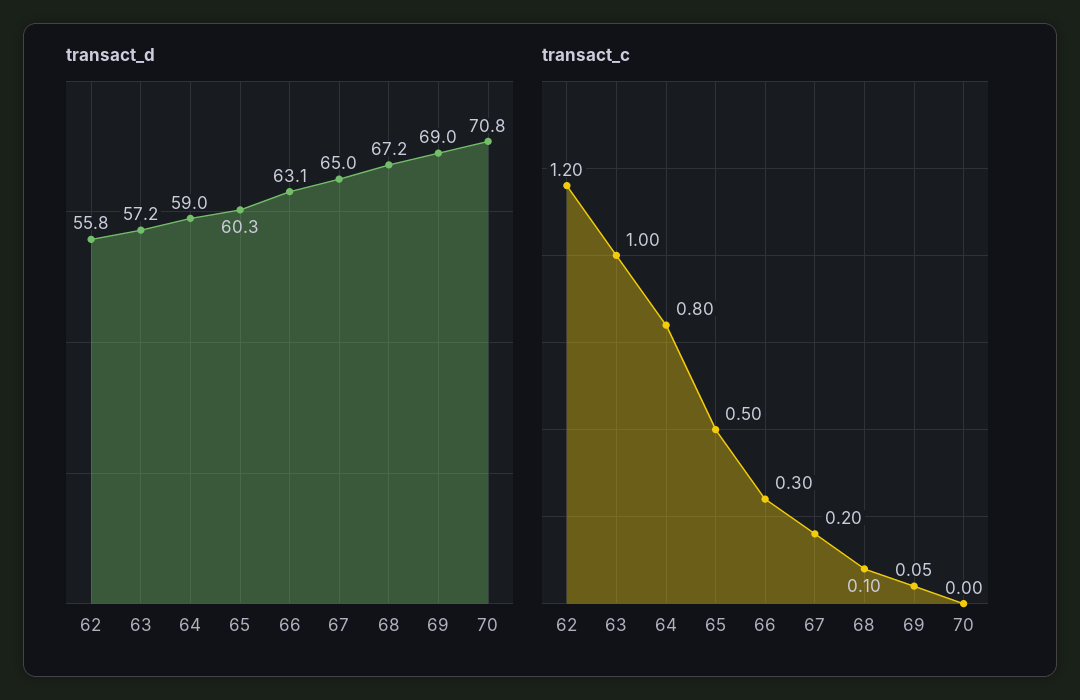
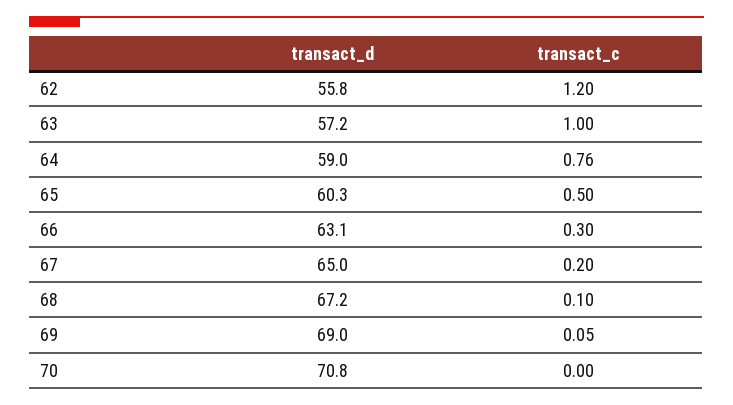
transact_c, 64: 0.8 -> 0.76

